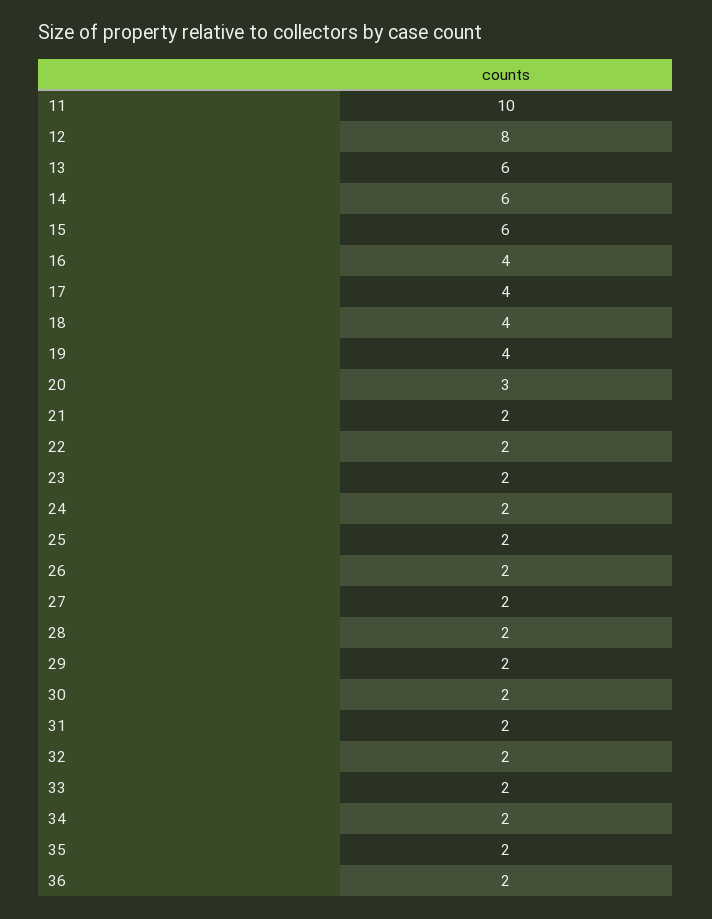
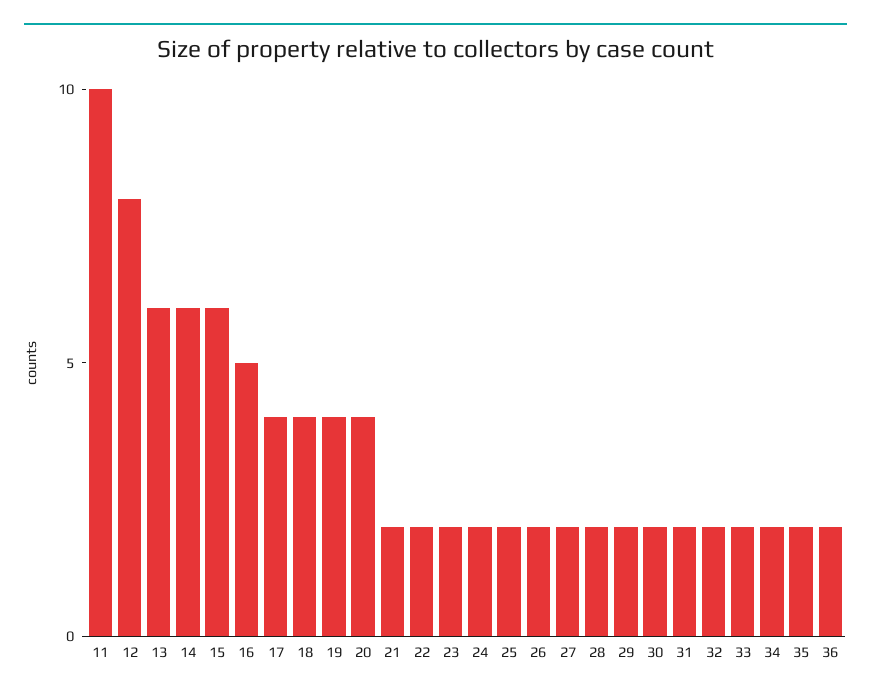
16: 4 -> 5
20: 3 -> 4

